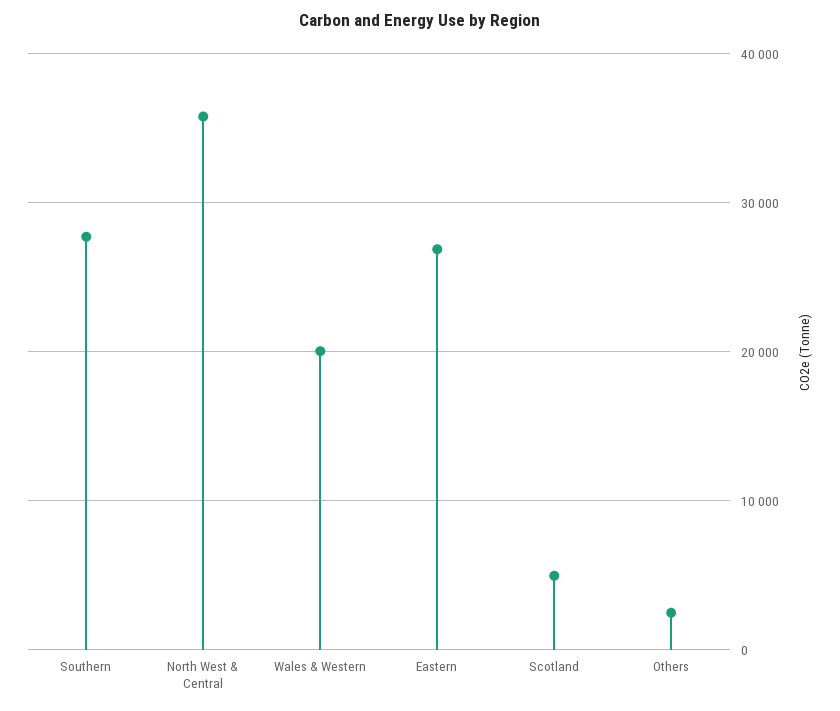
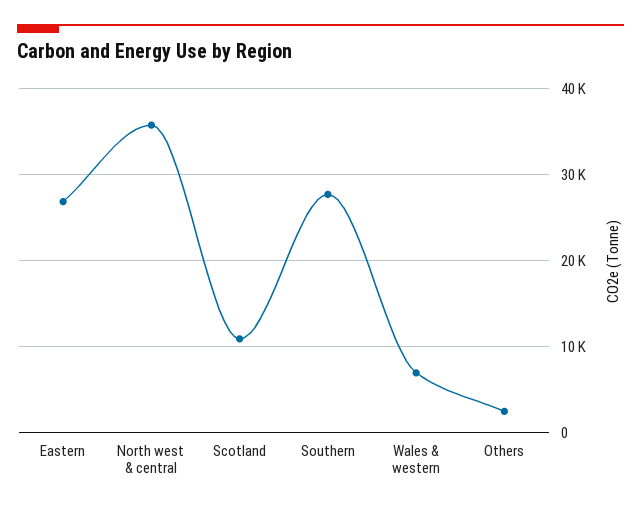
Wales & Western: 20000 -> 7000
Scotland: 5000 -> 11000

